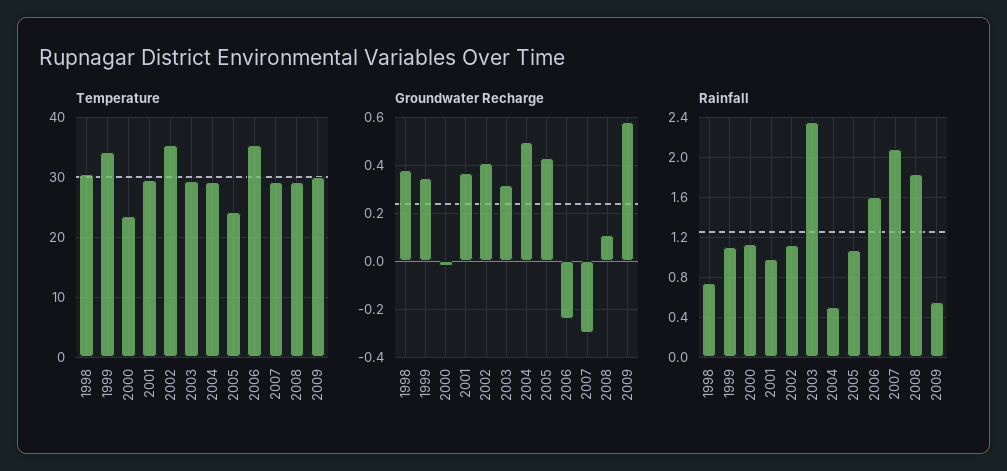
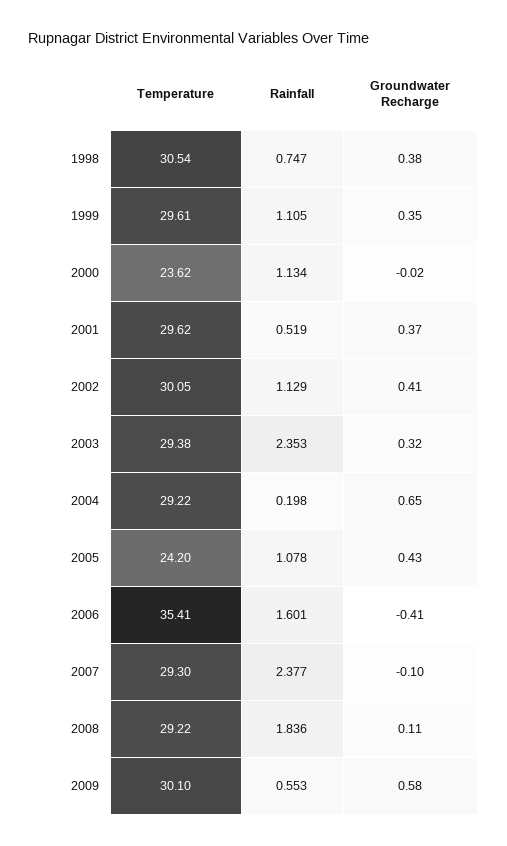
Temperature, 1999: 34 -> 29.61
Temperature, 2002: 36 -> 30.05
Groundwater Recharge, 2004: 0.5 -> 0.65
Groundwater Recharge, 2006: -0.25 -> -0.41
Groundwater Recharge, 2007: -0.3 -> -0.1
Rainfall, 2001: 1 -> 0.519
Rainfall, 2004: 0.5 -> 0.198
Rainfall, 2007: 2.1 -> 2.377

